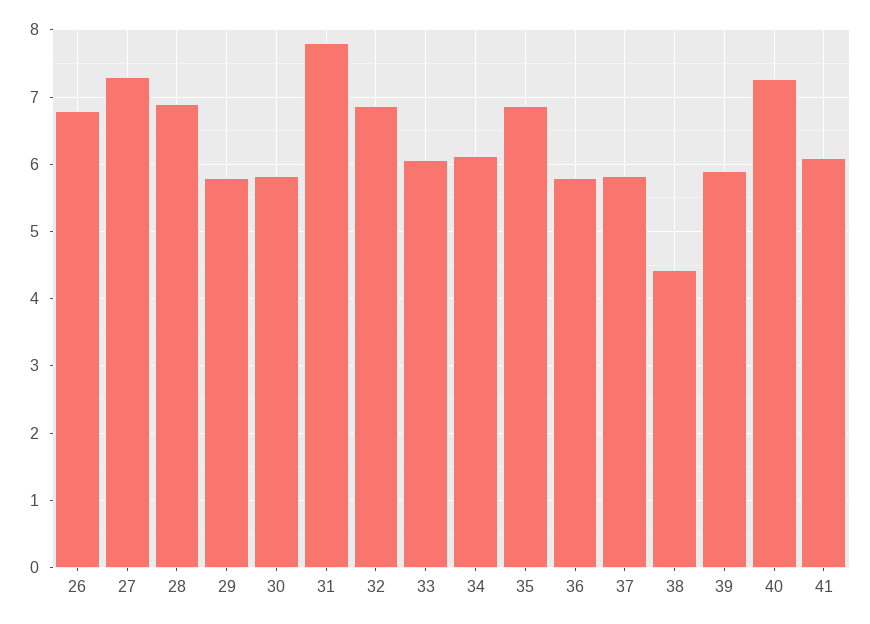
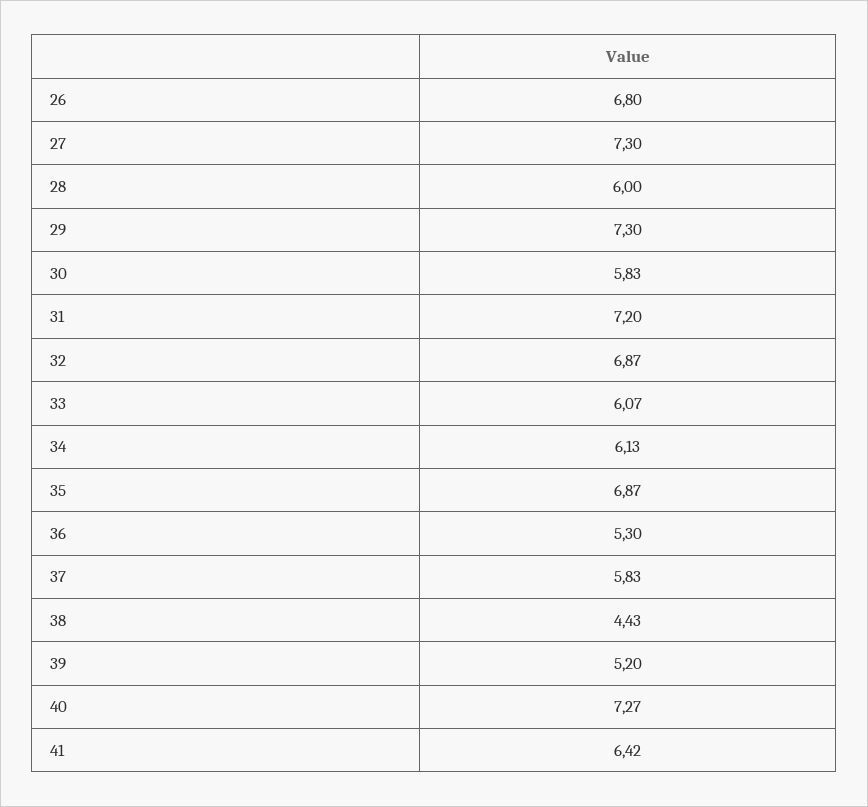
28: 6.9 -> 6
29: 5.8 -> 7.3
31: 7.8 -> 7.2
36: 5.8 -> 5.3
39: 5.9 -> 5.2
41: 6.1 -> 6.42

